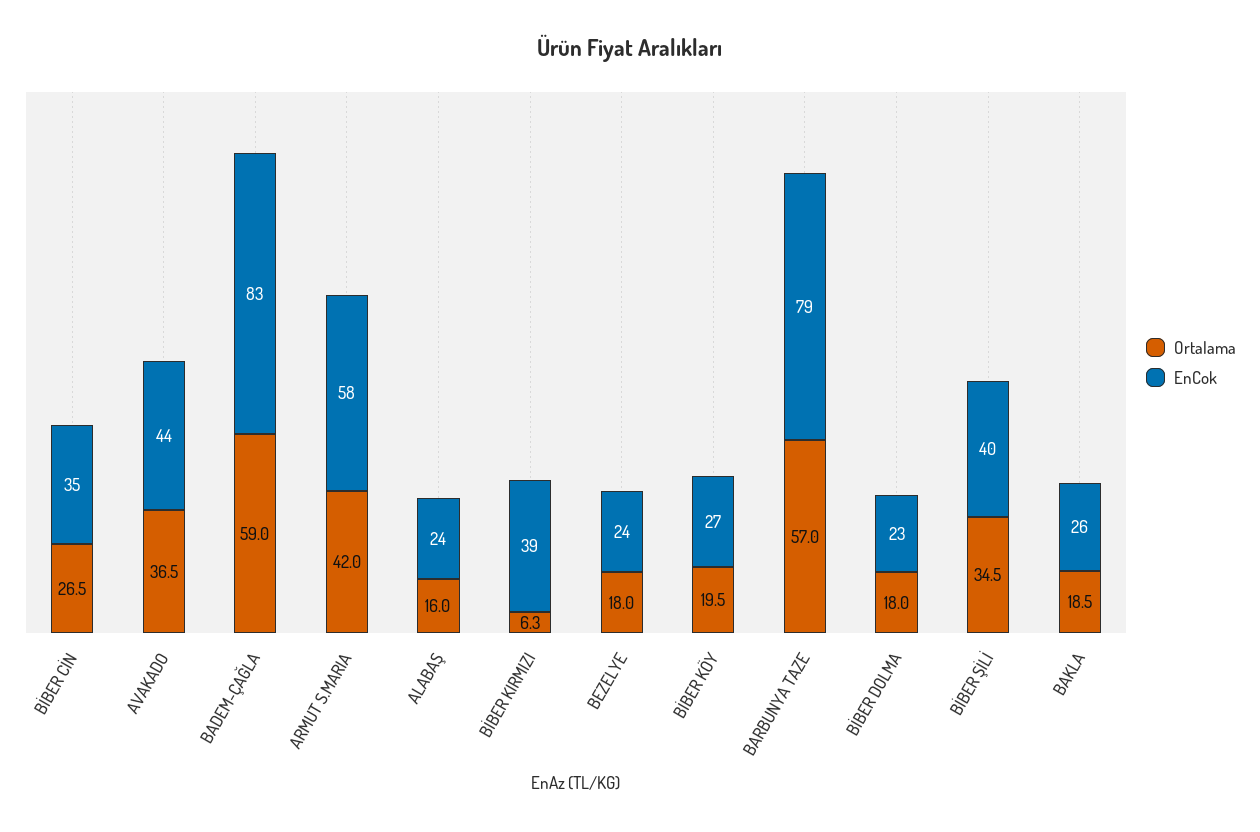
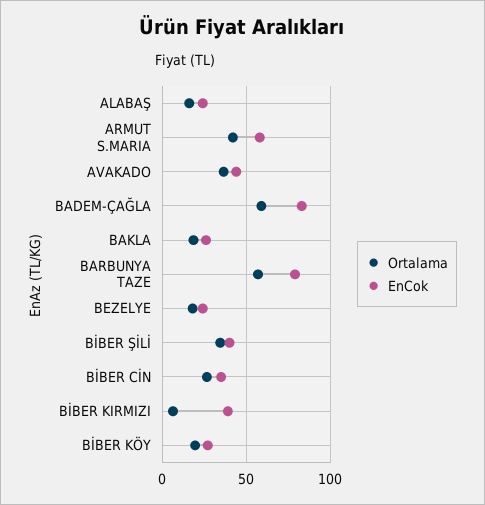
Ortalama, BİBER DOLMA: 18 -> none
EnCok, BİBER DOLMA: 23 -> none

